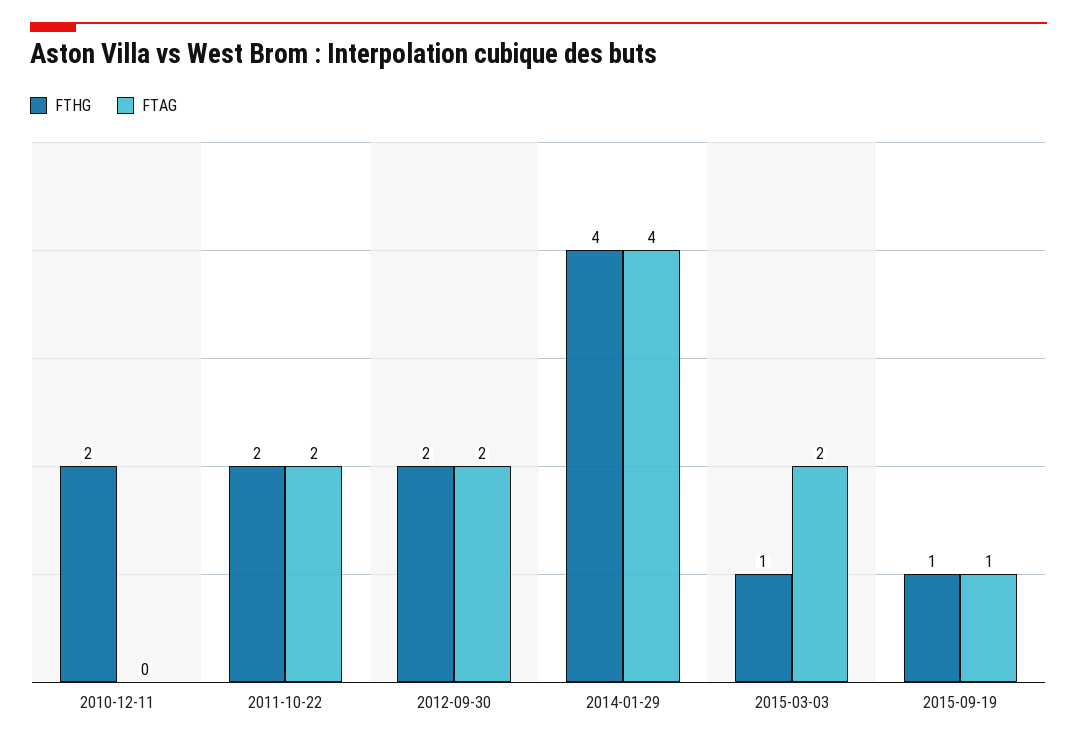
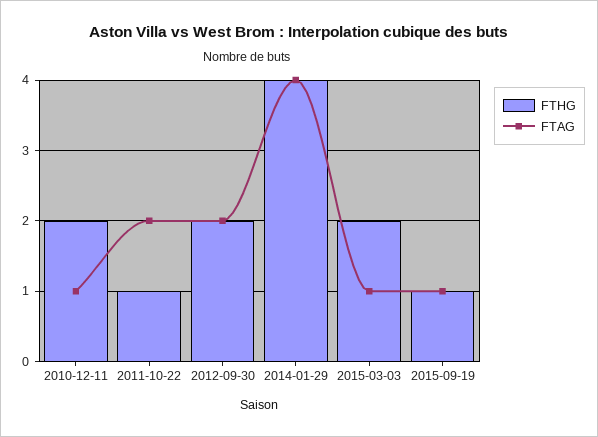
FTAG, 2010-12-11: 0 -> 1
FTHG, 2011-10-22: 2 -> 1
FTHG, 2015-03-03: 1 -> 2
FTAG, 2015-03-03: 2 -> 1

